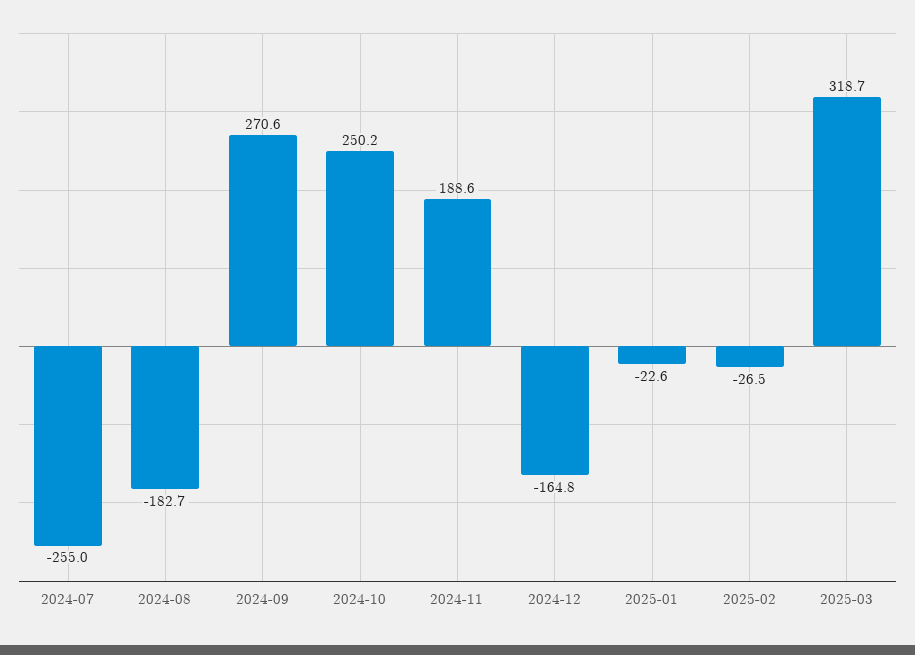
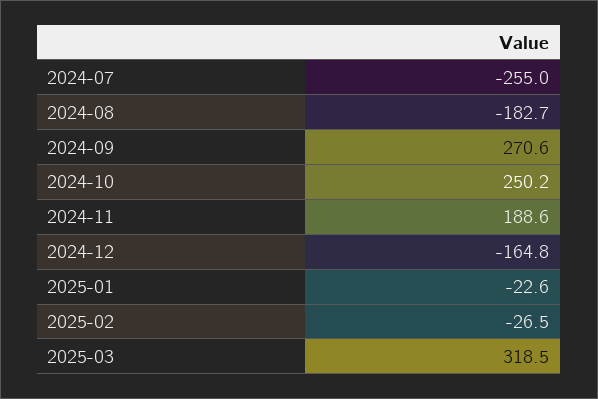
2025-03: 318.7 -> 318.5

